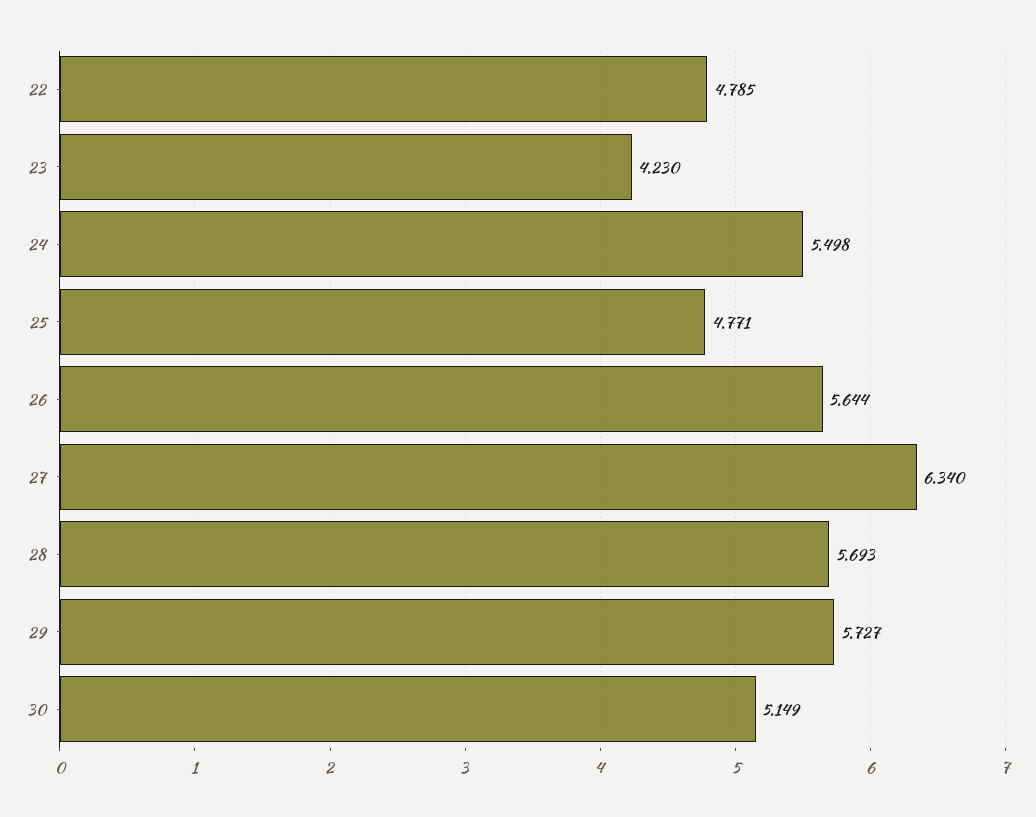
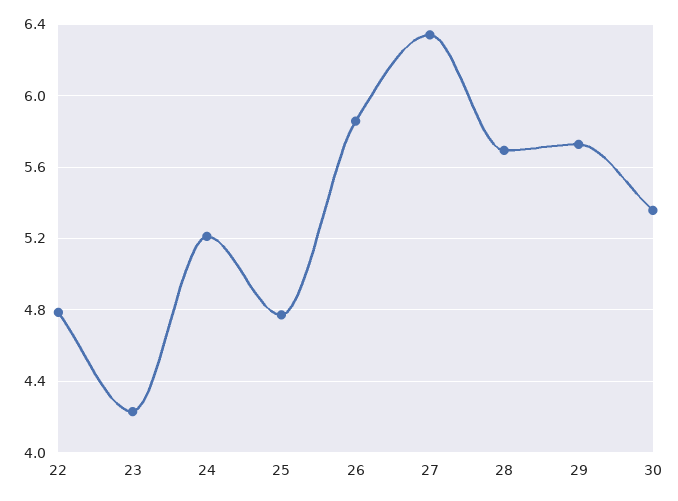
24: 5.498 -> 5.2
26: 5.644 -> 5.85
30: 5.149 -> 5.35

